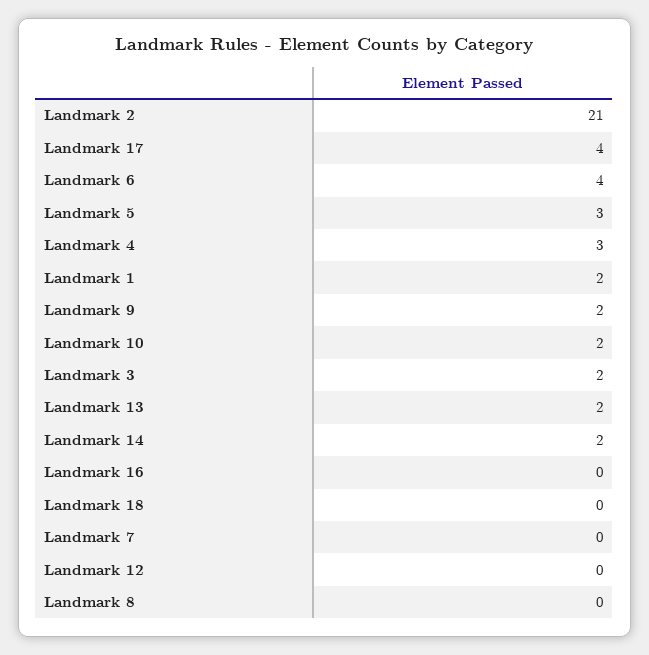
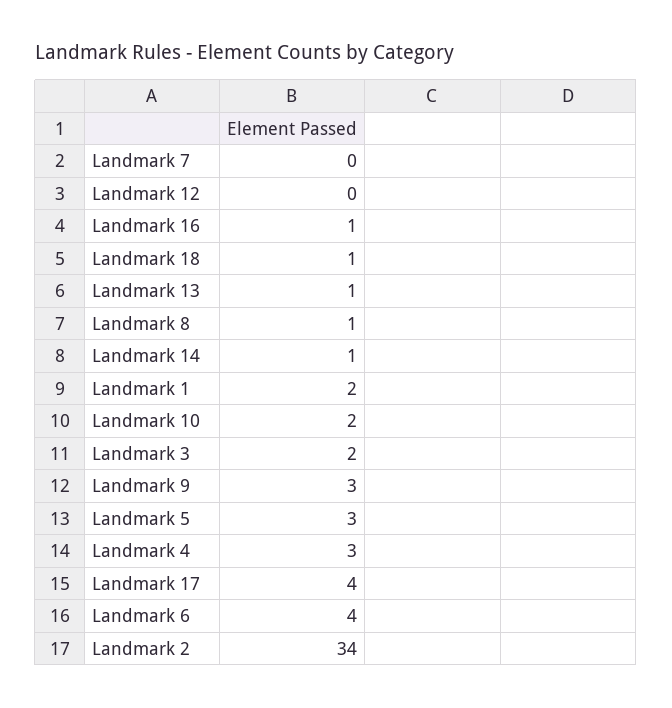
Landmark 2: 21 -> 34
Landmark 9: 2 -> 3
Landmark 13: 2 -> 1
Landmark 14: 2 -> 1
Landmark 16: 0 -> 1
Landmark 18: 0 -> 1
Landmark 8: 0 -> 1

